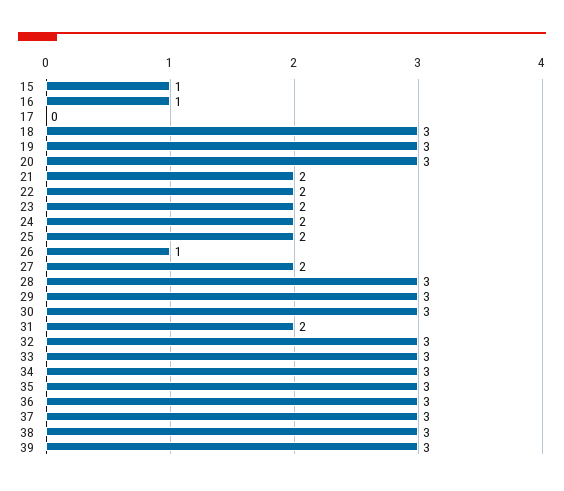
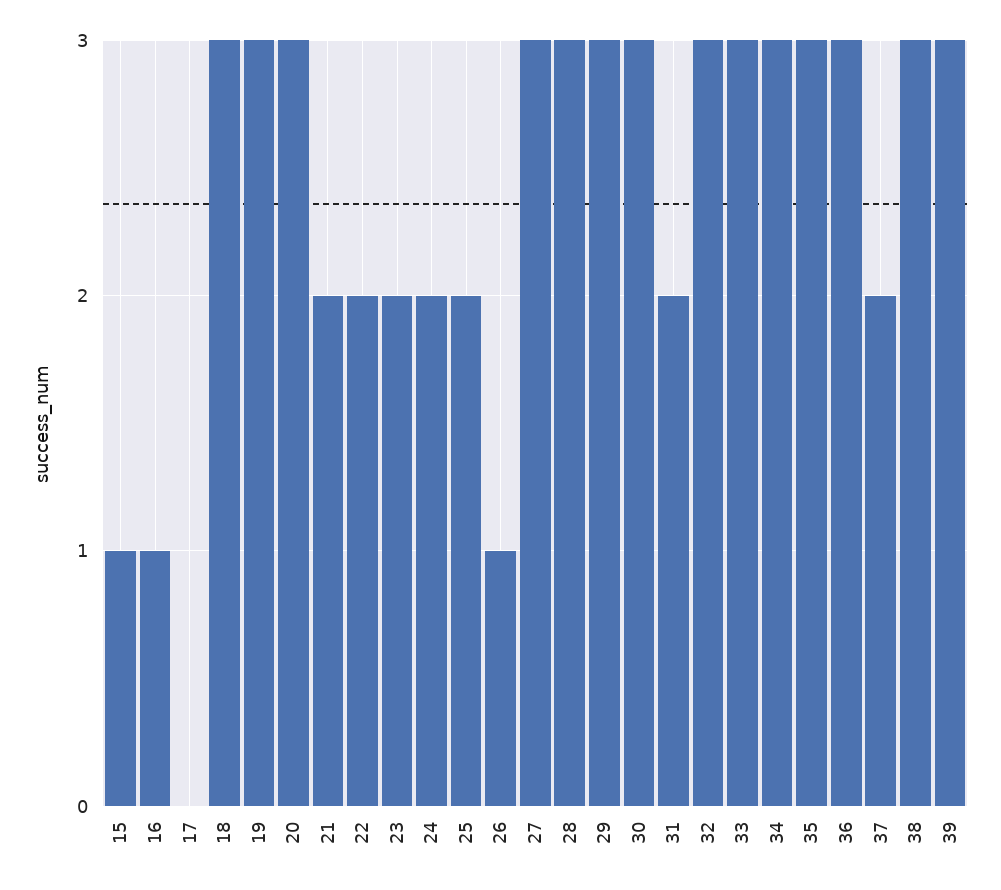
27: 2 -> 3
37: 3 -> 2

